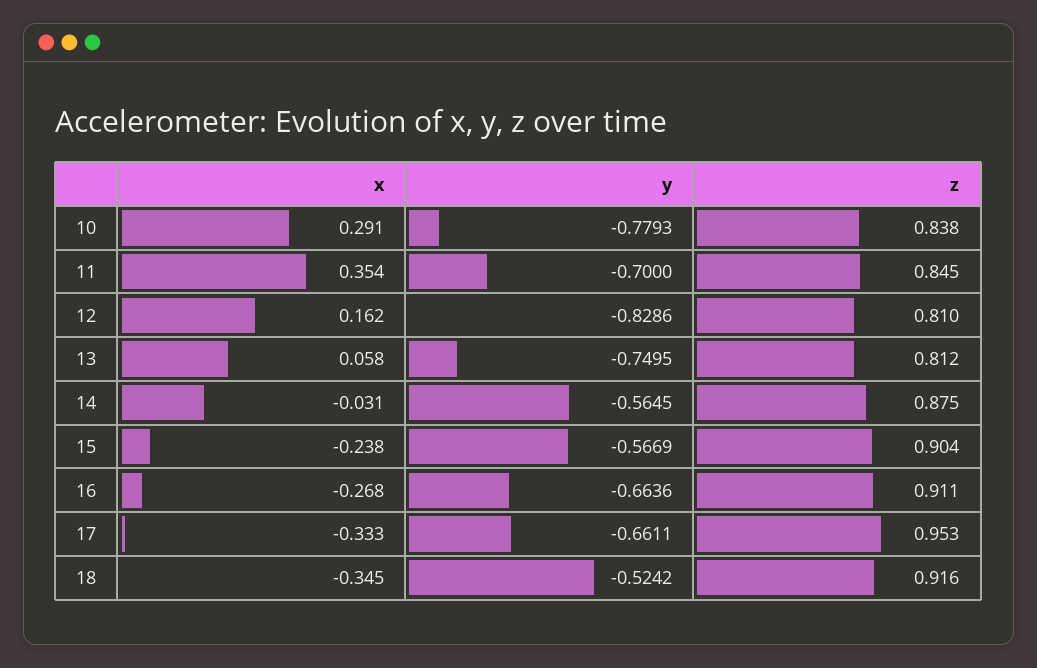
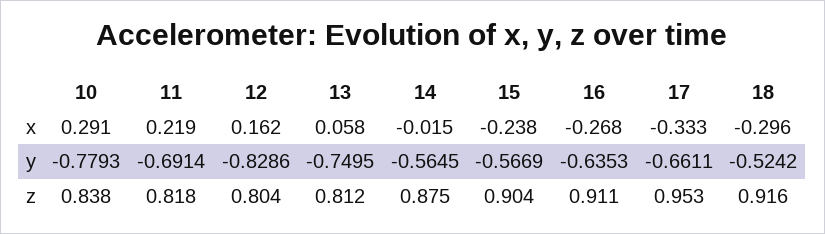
x, 11: 0.354 -> 0.219
y, 11: -0.7 -> -0.6914
z, 11: 0.845 -> 0.818
z, 12: 0.81 -> 0.804
x, 14: -0.031 -> -0.015
y, 16: -0.6636 -> -0.6353
x, 18: -0.345 -> -0.296

